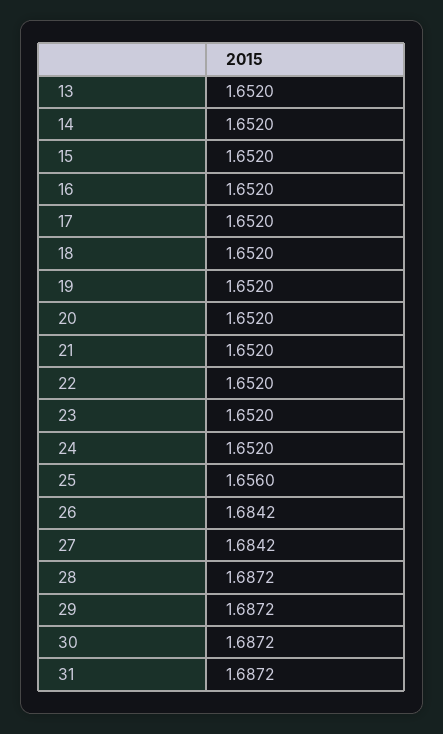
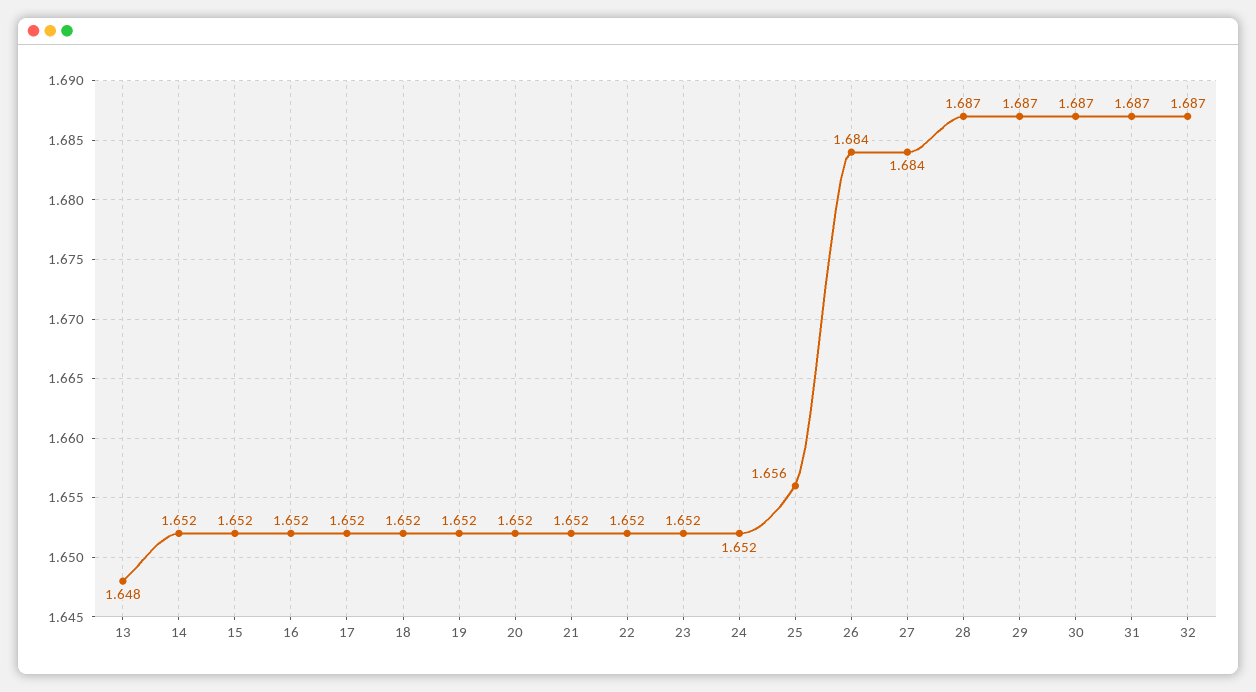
13: 1.652 -> 1.648
32: none -> 1.687

